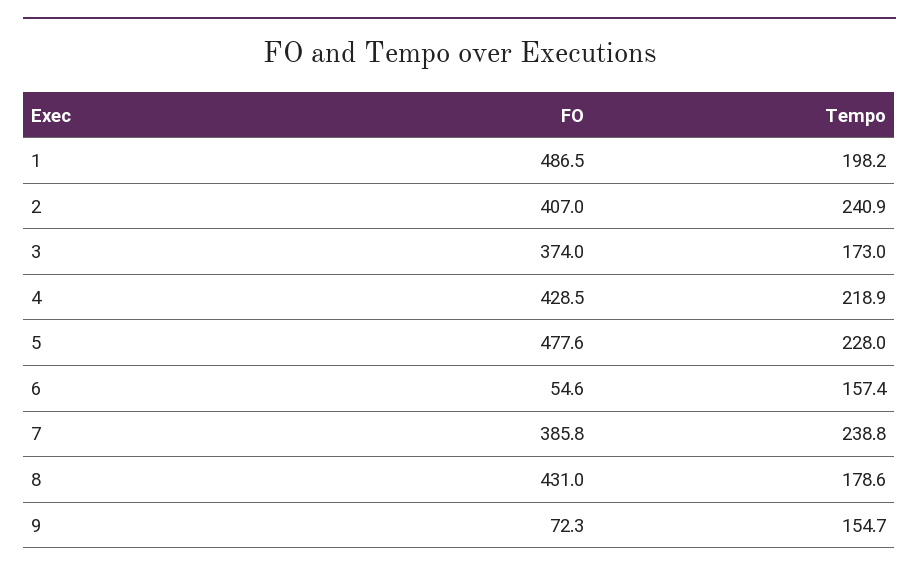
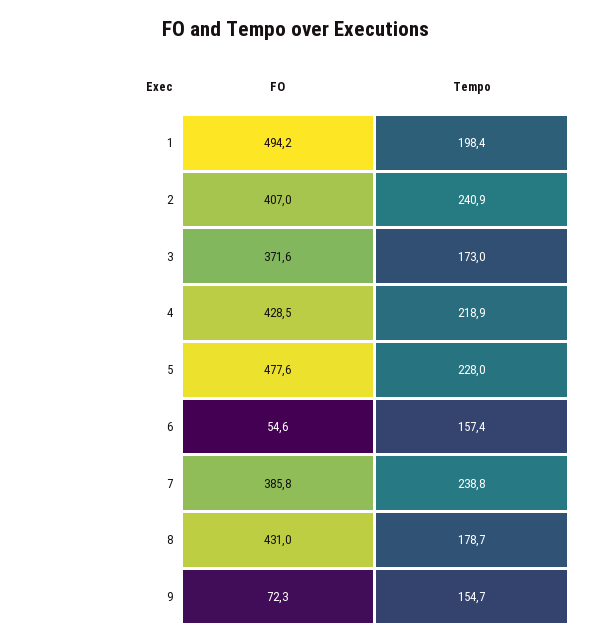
FO, 1: 486.5 -> 494.2
Tempo, 1: 198.2 -> 198.4
FO, 3: 374 -> 371.6
Tempo, 8: 178.6 -> 178.7

